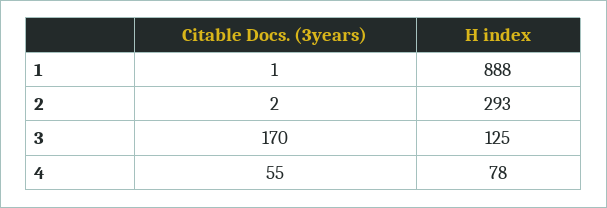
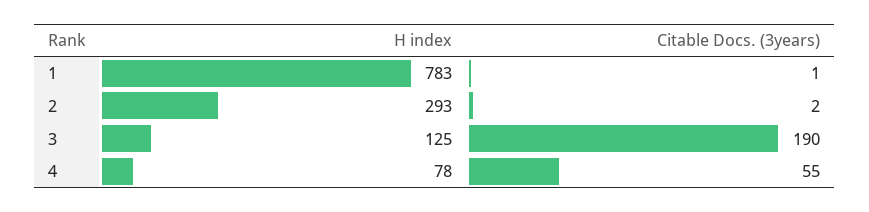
H index, 1: 888 -> 783
Citable Docs. (3years), 3: 170 -> 190

